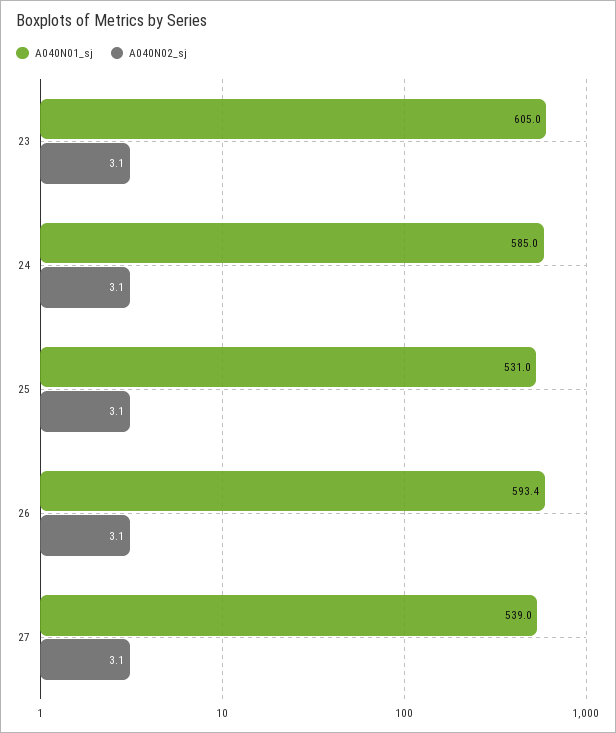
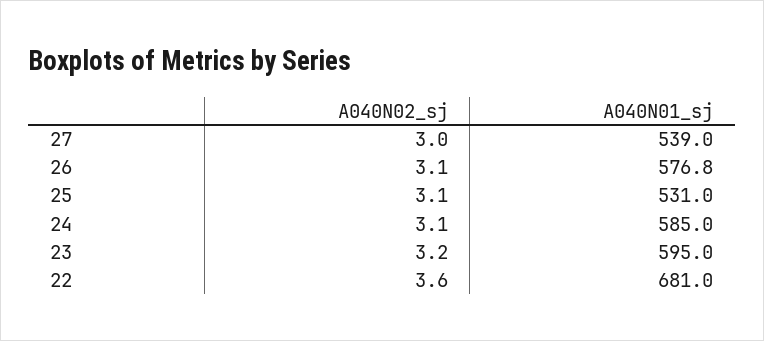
A040N01_sj, 23: 605 -> 595
A040N02_sj, 23: 3.1 -> 3.2
A040N01_sj, 26: 593.4 -> 576.8
A040N02_sj, 27: 3.1 -> 3
A040N02_sj, 22: none -> 3.6
A040N01_sj, 22: none -> 681

